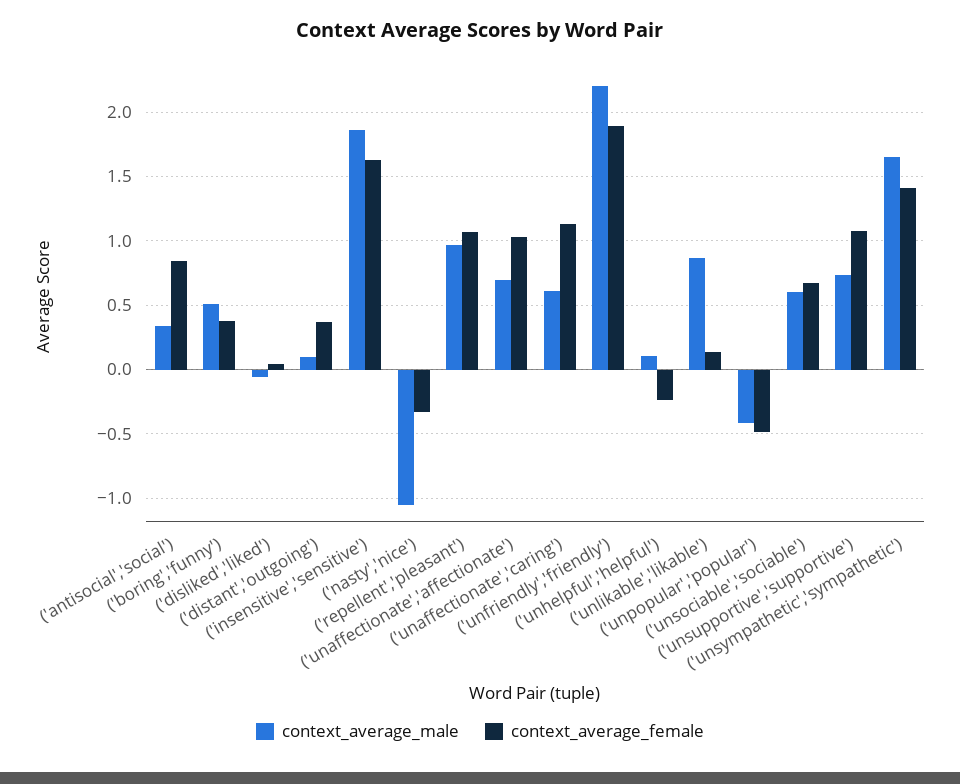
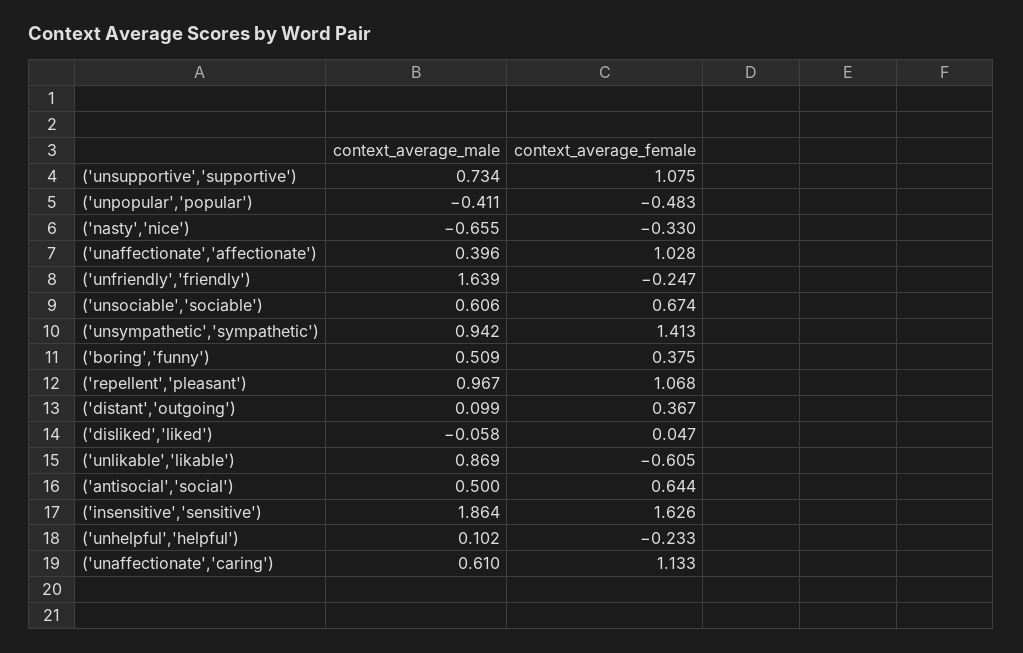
context_average_male, ('antisocial','social'): 0.35 -> 0.5
context_average_female, ('antisocial','social'): 0.85 -> 0.644
context_average_male, ('nasty','nice'): -1.05 -> -0.655
context_average_male, ('unaffectionate','affectionate'): 0.7 -> 0.396
context_average_male, ('unfriendly','friendly'): 2.2 -> 1.639
context_average_female, ('unfriendly','friendly'): 1.9 -> -0.247
context_average_female, ('unlikable','likable'): 0.15 -> -0.605
context_average_male, ('unsympathetic','sympathetic'): 1.65 -> 0.942

